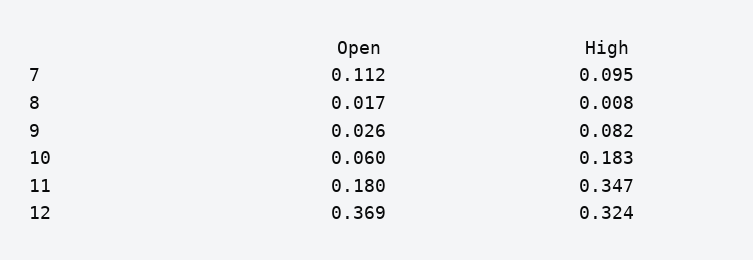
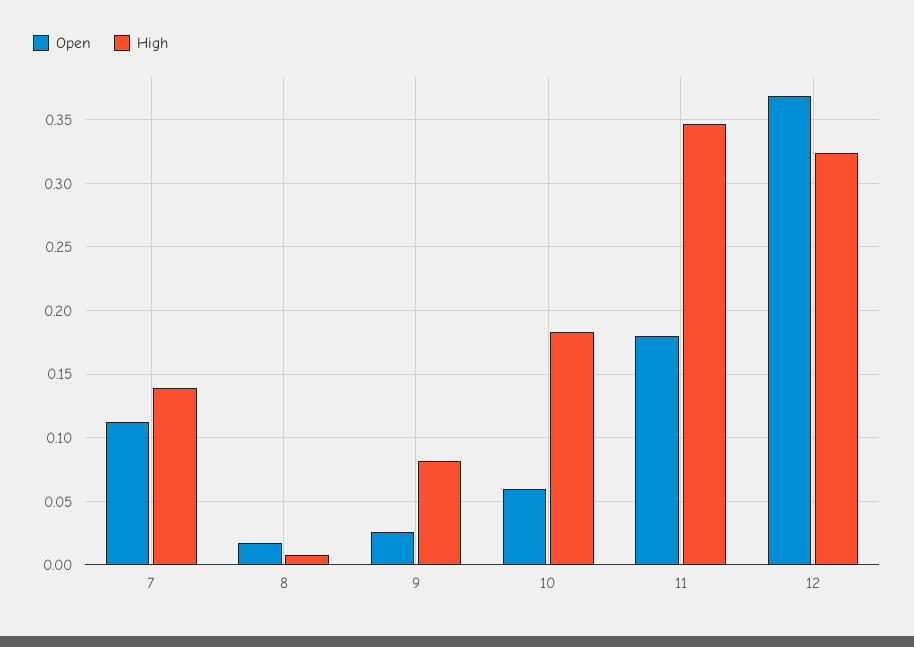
High, 7: 0.095 -> 0.14

